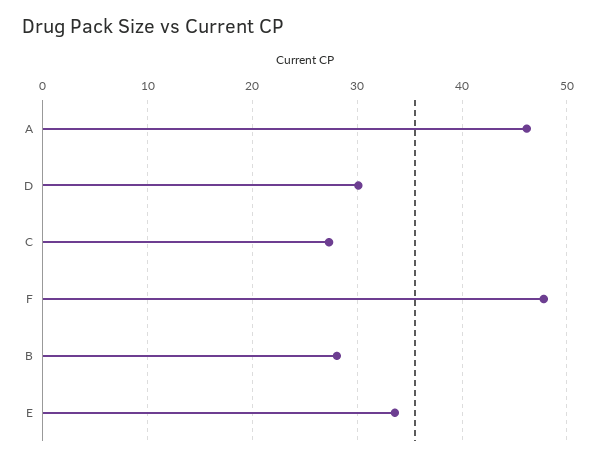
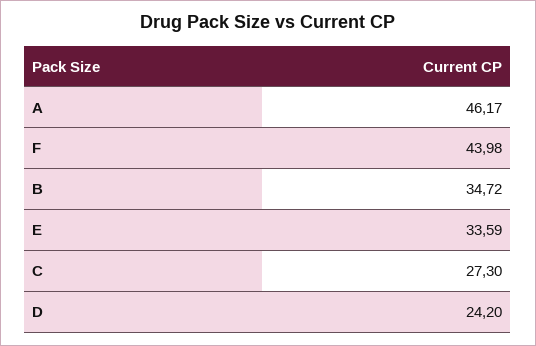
D: 30 -> 24.2
F: 48 -> 43.98
B: 28 -> 34.72

